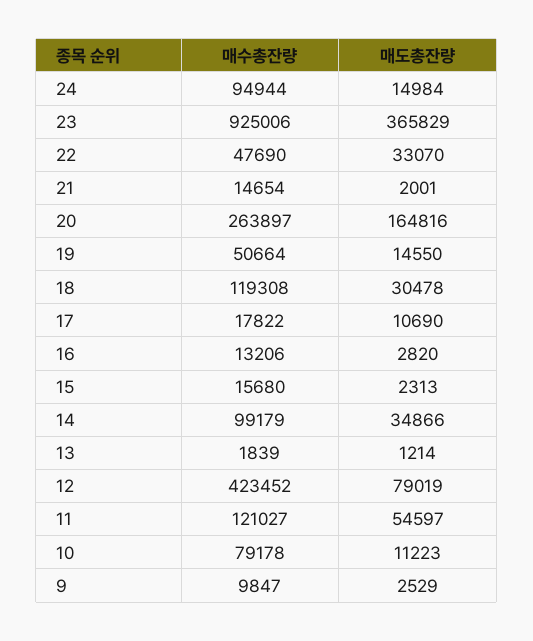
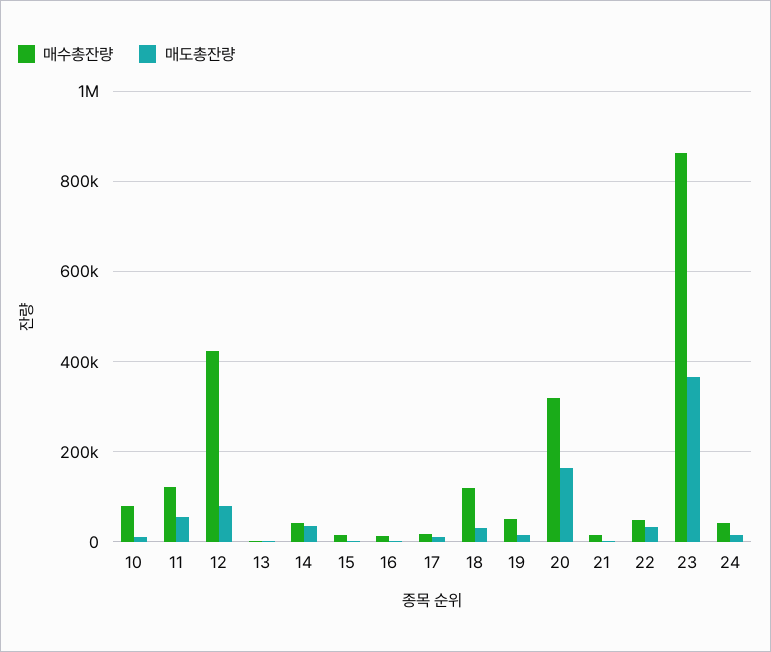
매수총잔량, 24: 94944 -> 40000
매수총잔량, 23: 925006 -> 860000
매수총잔량, 20: 263897 -> 320000
매수총잔량, 14: 99179 -> 40000
매수총잔량, 9: 9847 -> none
매도총잔량, 9: 2529 -> none

